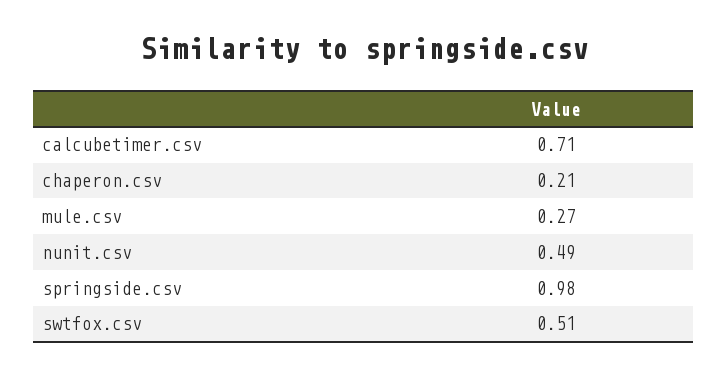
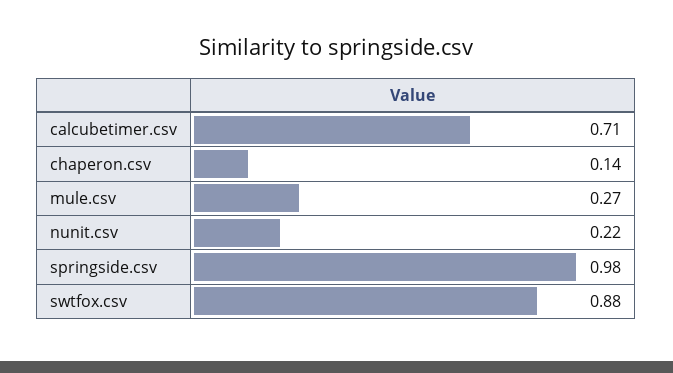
chaperon.csv: 0.21 -> 0.14
nunit.csv: 0.49 -> 0.22
swtfox.csv: 0.51 -> 0.88

